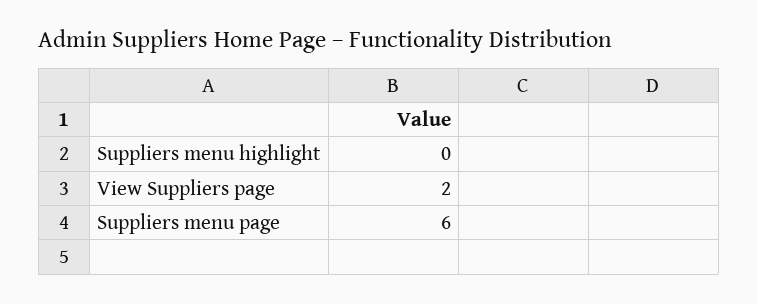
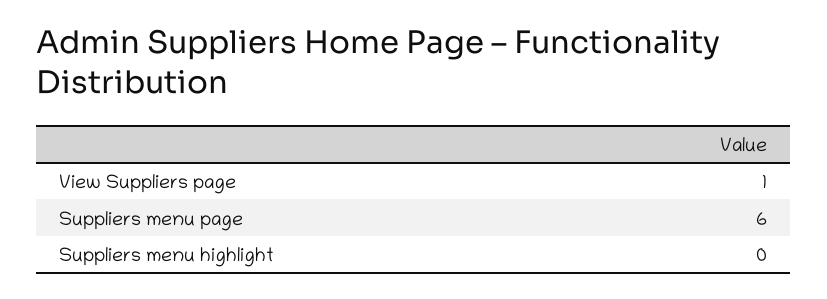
View Suppliers page: 2 -> 1

